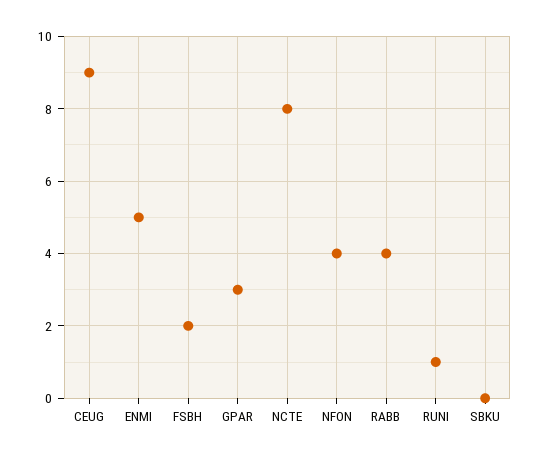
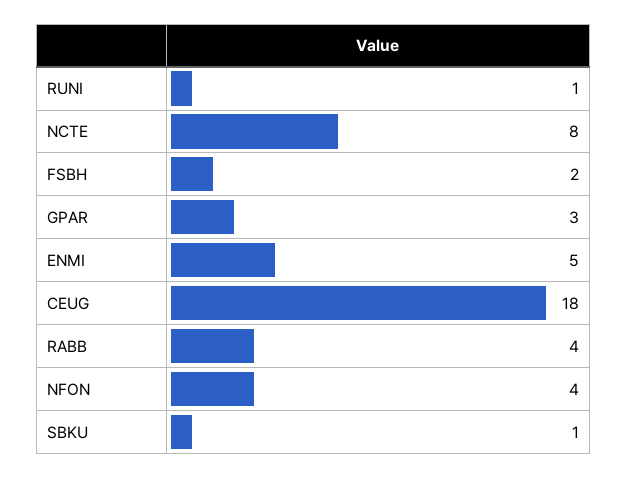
CEUG: 9 -> 18
SBKU: 0 -> 1

